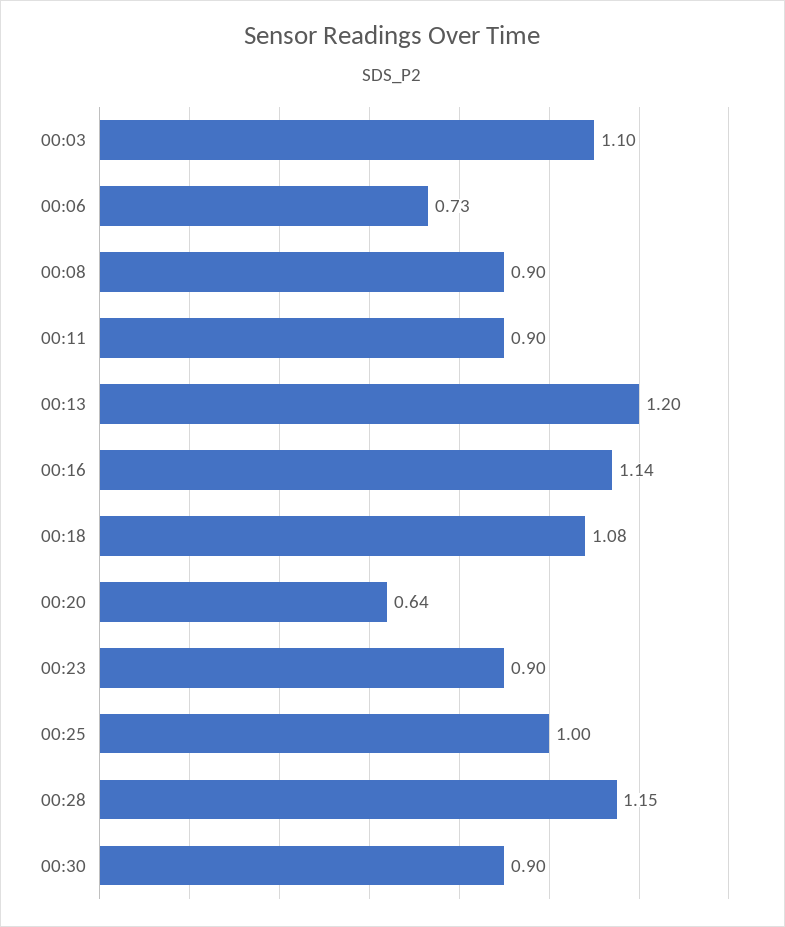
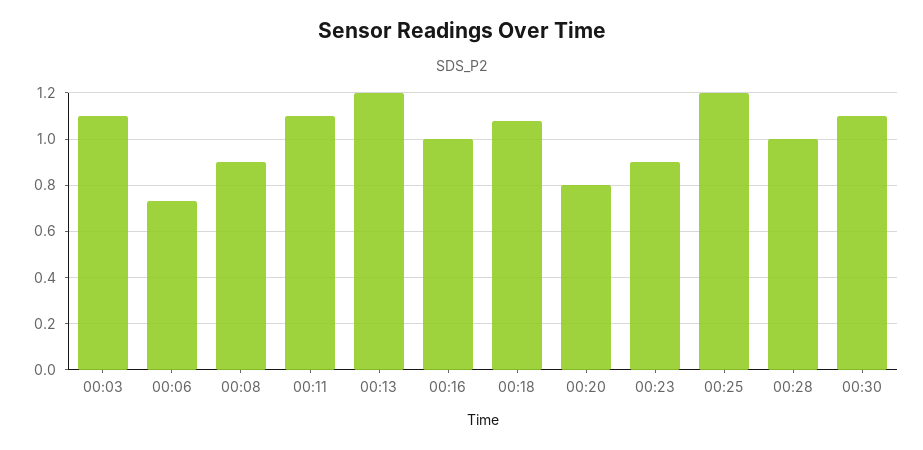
00:11: 0.9 -> 1.1
00:16: 1.14 -> 1
00:20: 0.64 -> 0.8
00:25: 1 -> 1.2
00:28: 1.15 -> 1
00:30: 0.9 -> 1.1

